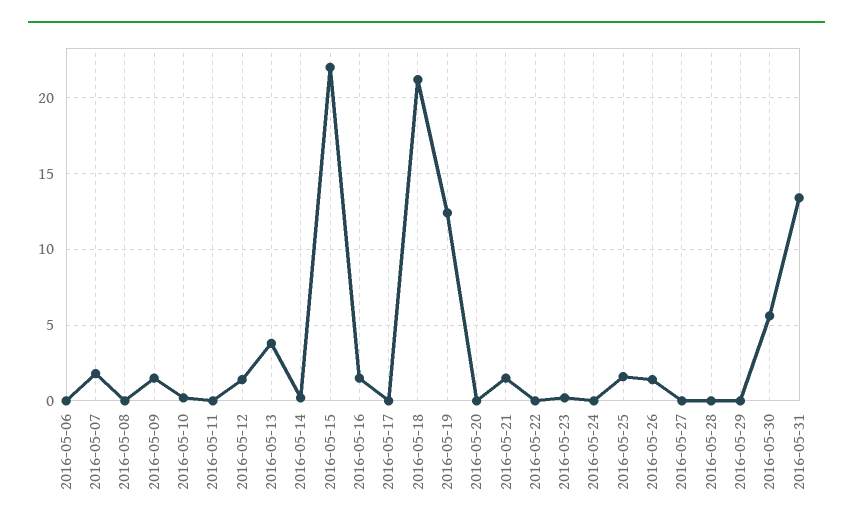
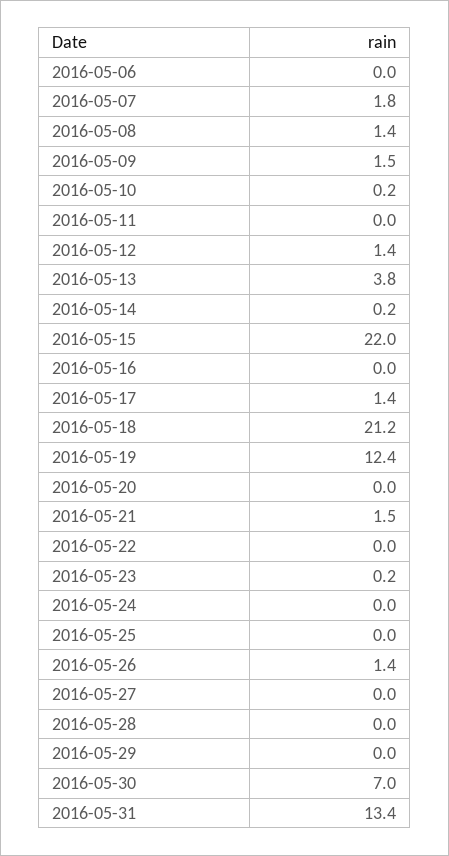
2016-05-08: 0 -> 1.4
2016-05-16: 1.5 -> 0
2016-05-17: 0 -> 1.4
2016-05-25: 1.5 -> 0
2016-05-30: 5.5 -> 7

